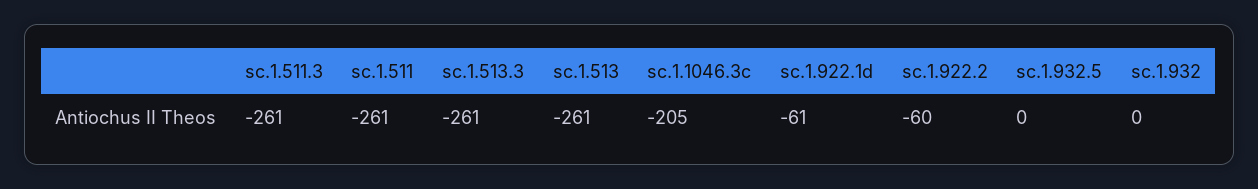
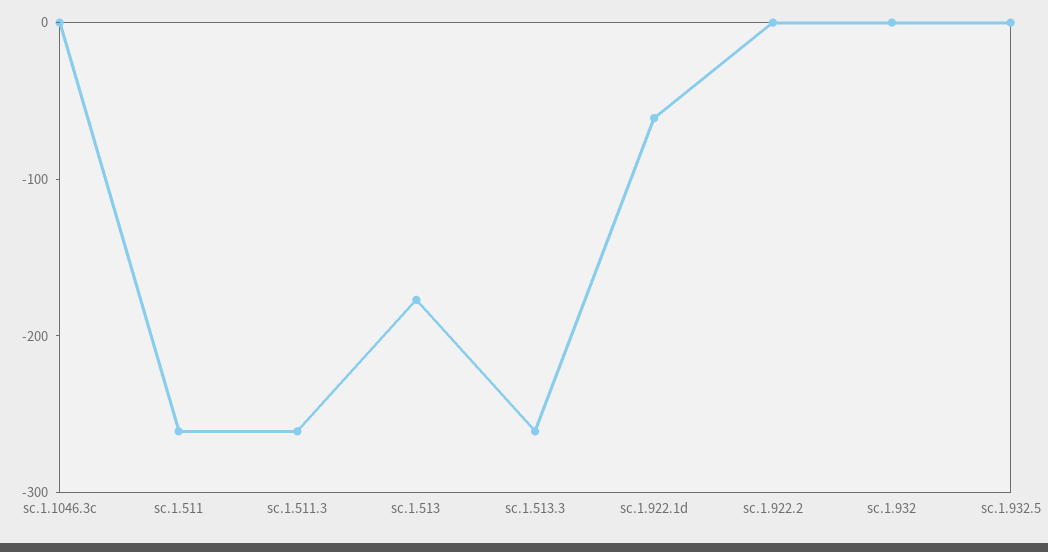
sc.1.513: -261 -> -180
sc.1.1046.3c: -205 -> 0
sc.1.922.2: -60 -> 0

